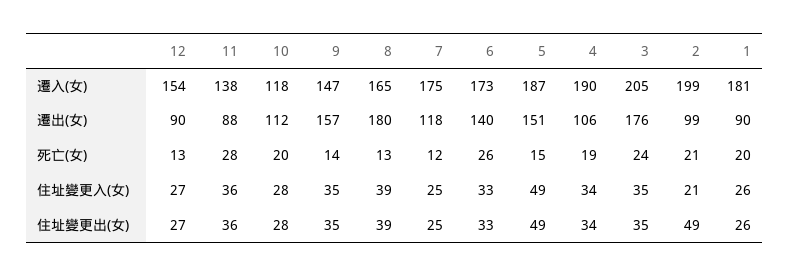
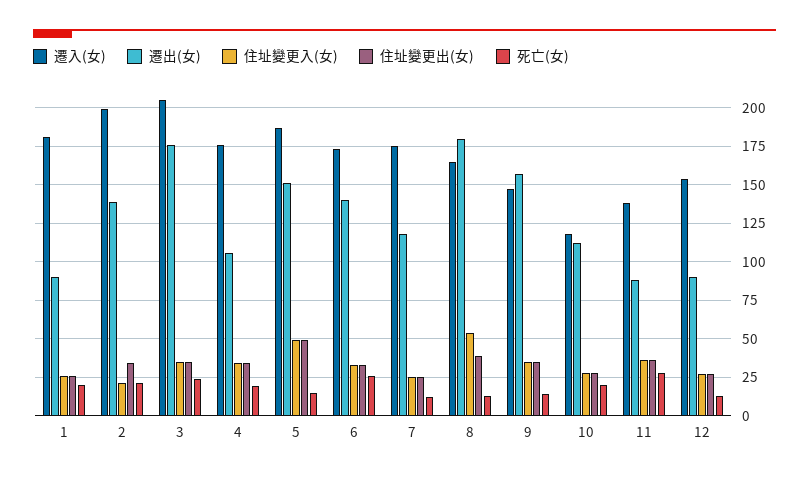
遷入(女), 4: 190 -> 175
遷出(女), 2: 99 -> 140
住址變更入(女), 8: 39 -> 55
住址變更出(女), 2: 49 -> 35

